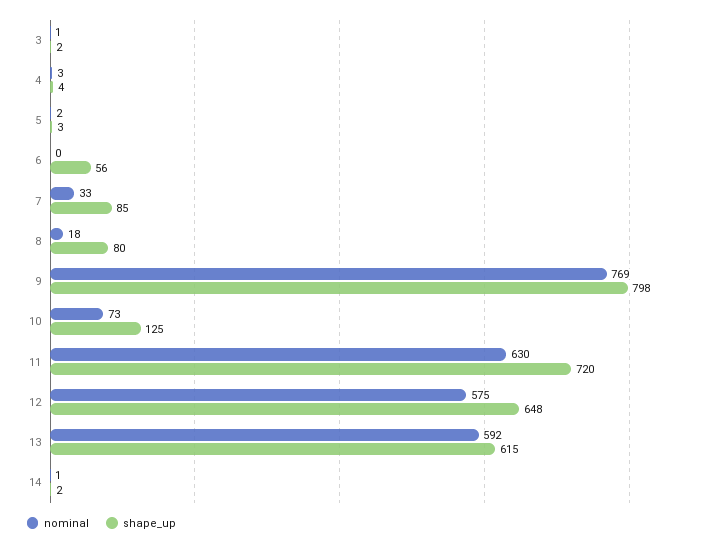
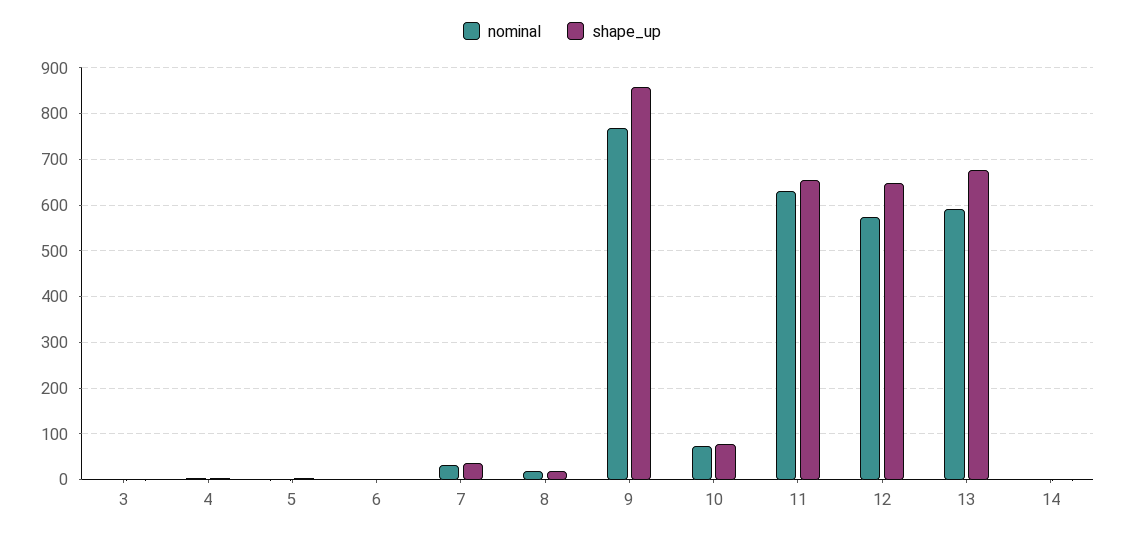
shape_up, 6: 56 -> 0
shape_up, 7: 85 -> 40
shape_up, 8: 80 -> 20
shape_up, 9: 798 -> 860
shape_up, 10: 125 -> 80
shape_up, 11: 720 -> 660
shape_up, 13: 615 -> 680

